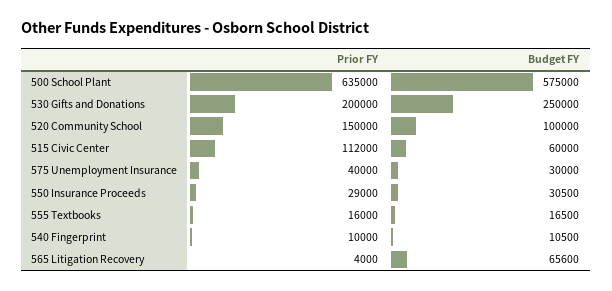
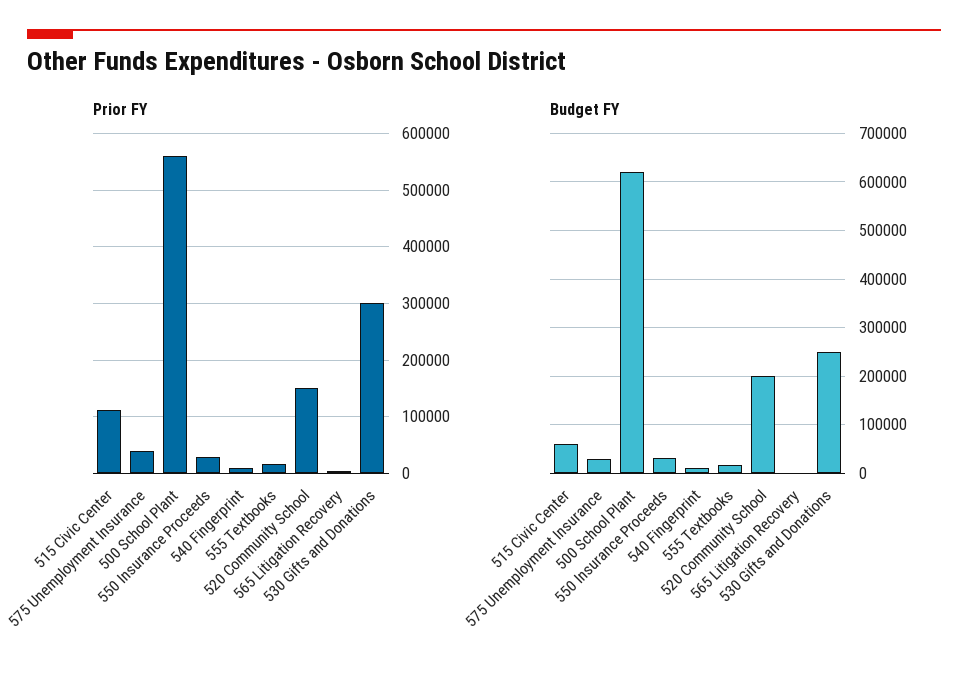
Prior FY, 500 School Plant: 635000 -> 560000
Budget FY, 500 School Plant: 575000 -> 620000
Prior FY, 530 Gifts and Donations: 200000 -> 300000
Budget FY, 520 Community School: 100000 -> 200000
Budget FY, 565 Litigation Recovery: 65600 -> 0

